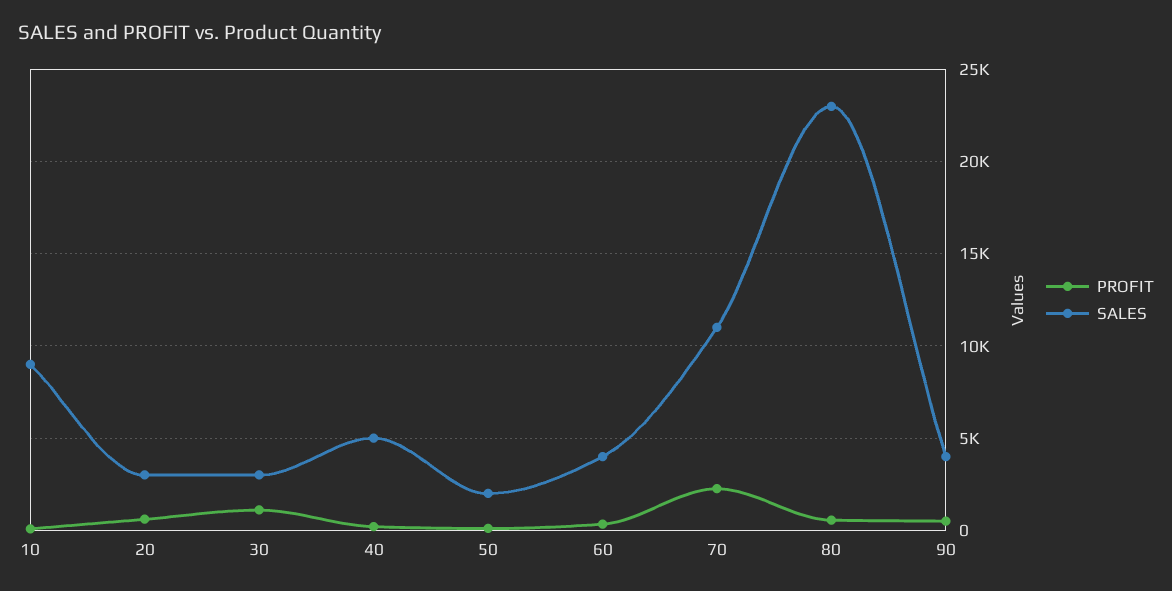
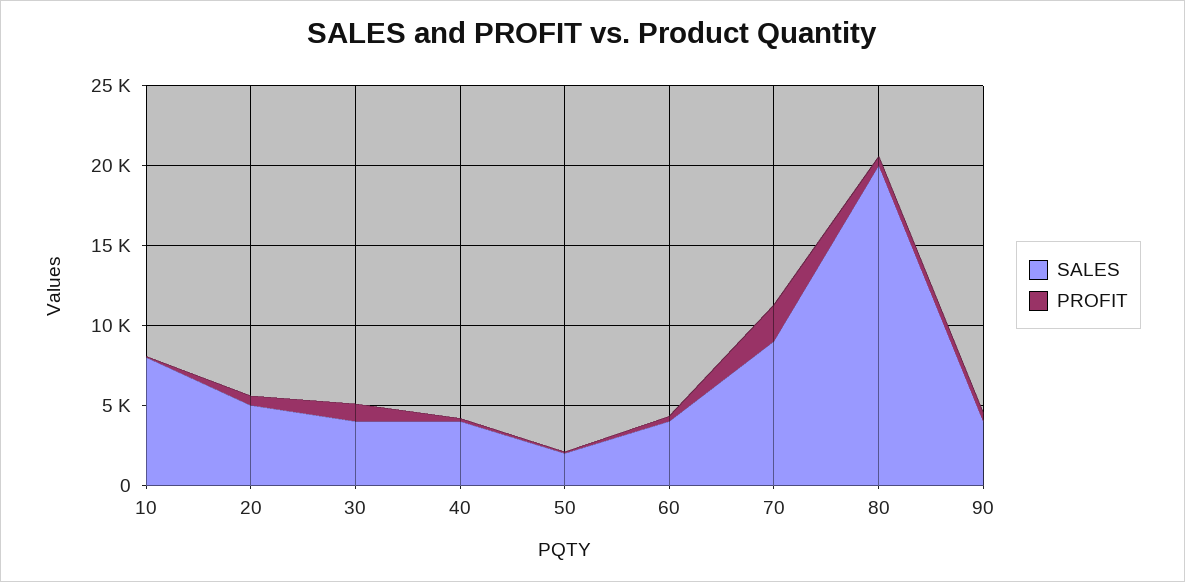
SALES, 10: 9000 -> 8000
SALES, 20: 3000 -> 5000
SALES, 30: 3000 -> 4000
SALES, 40: 5000 -> 4000
SALES, 70: 11000 -> 9000
SALES, 80: 23000 -> 20000

